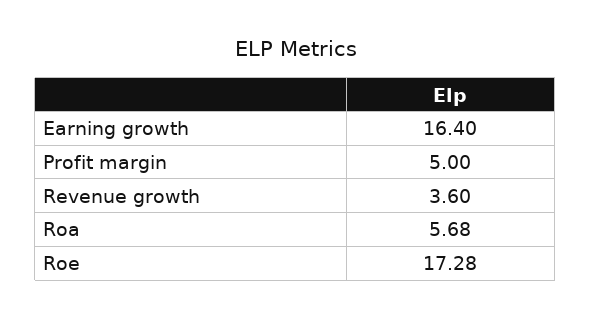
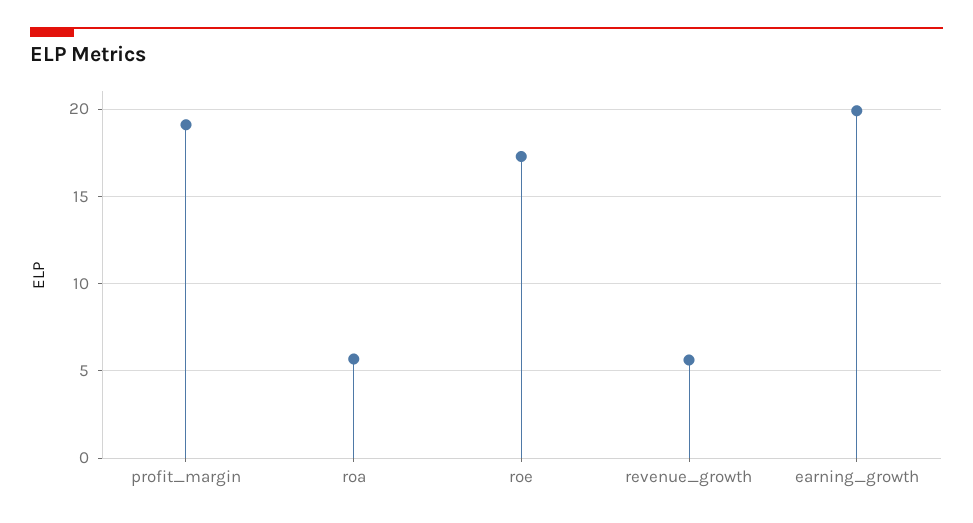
Earning growth: 16.4 -> 20
Profit margin: 5 -> 19
Revenue growth: 3.6 -> 5.5

